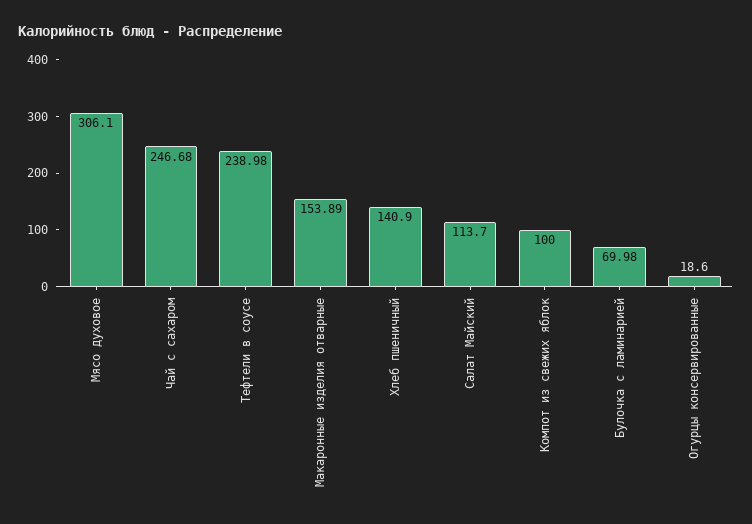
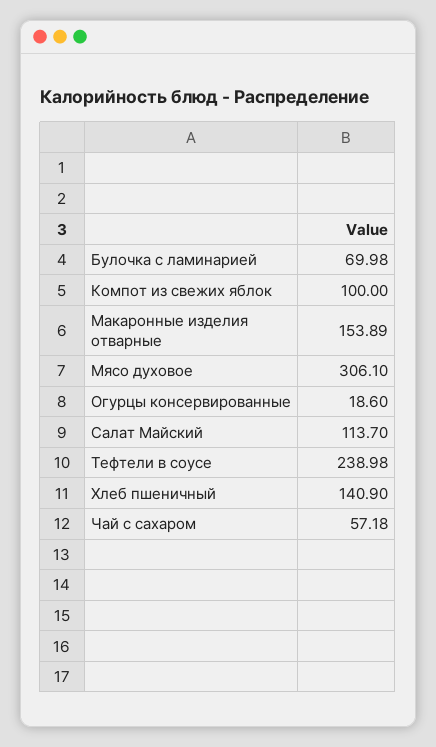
Чай с сахаром: 246.68 -> 57.18

